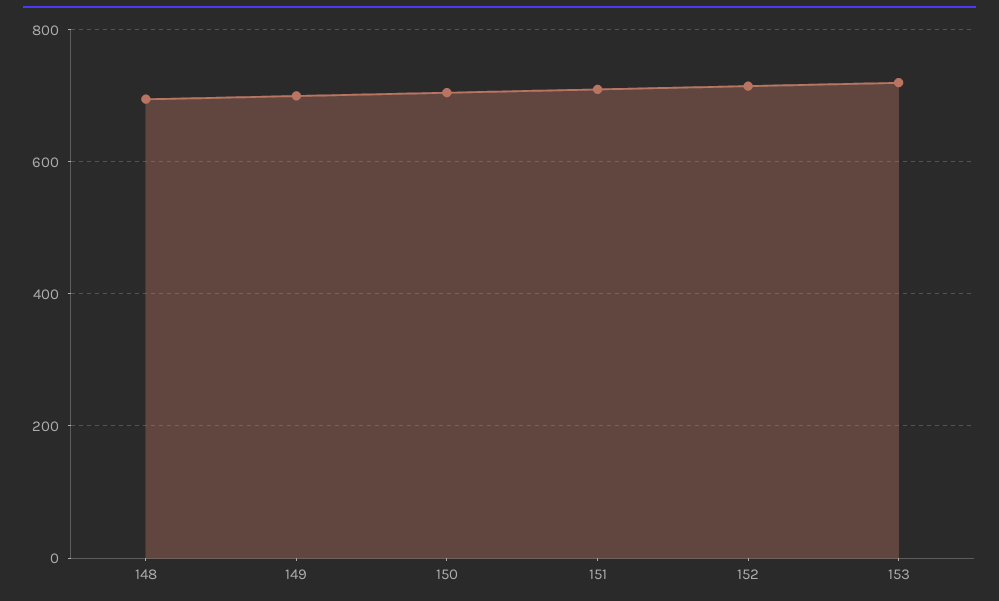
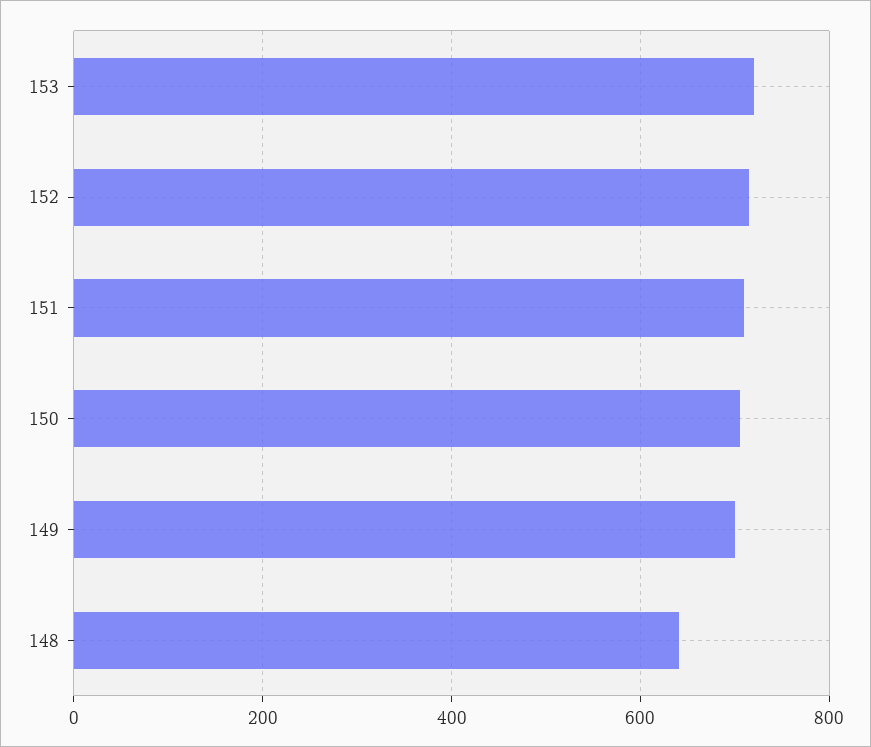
148: 700 -> 640

